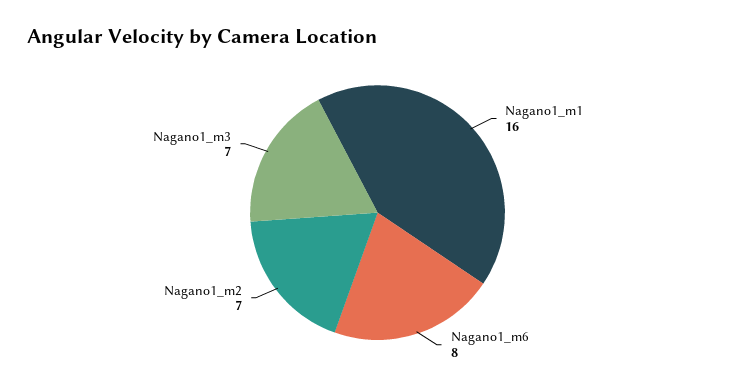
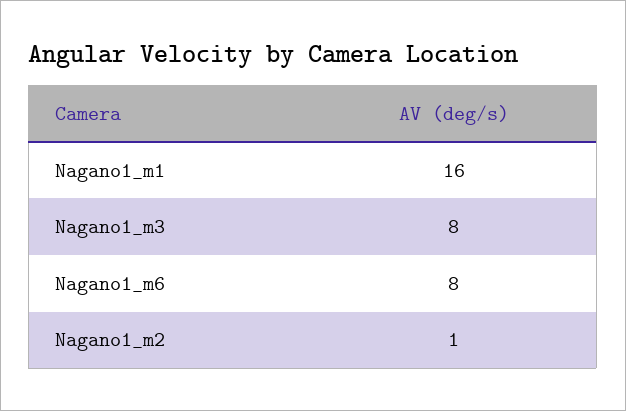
Nagano1_m2: 7 -> 1
Nagano1_m3: 7 -> 8

